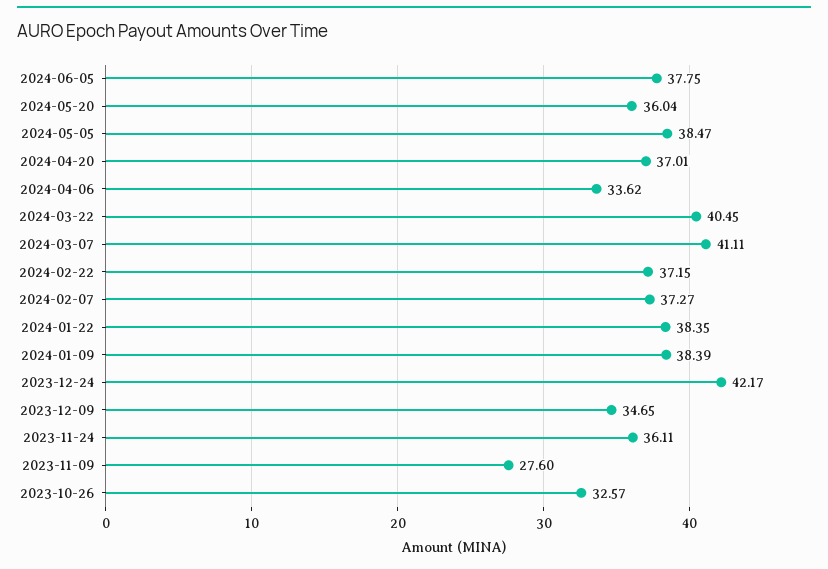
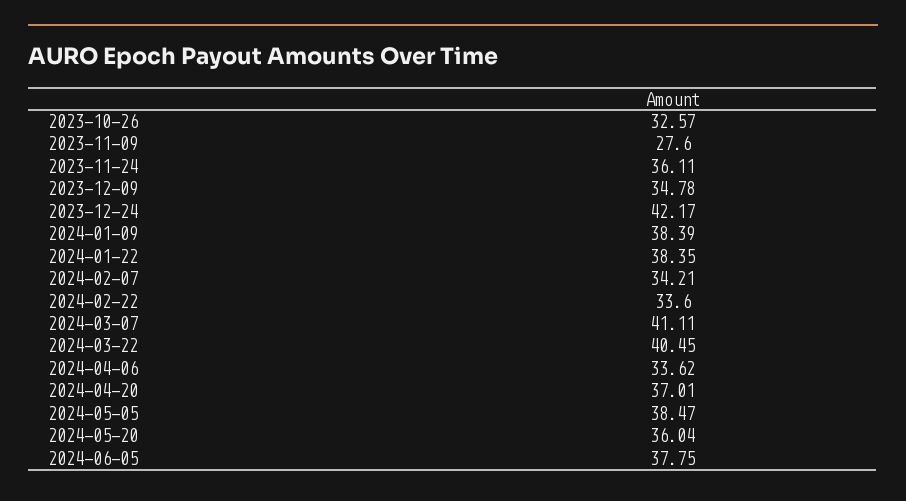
2024-02-22: 37.15 -> 33.6
2024-02-07: 37.27 -> 34.21
2023-12-09: 34.65 -> 34.78

